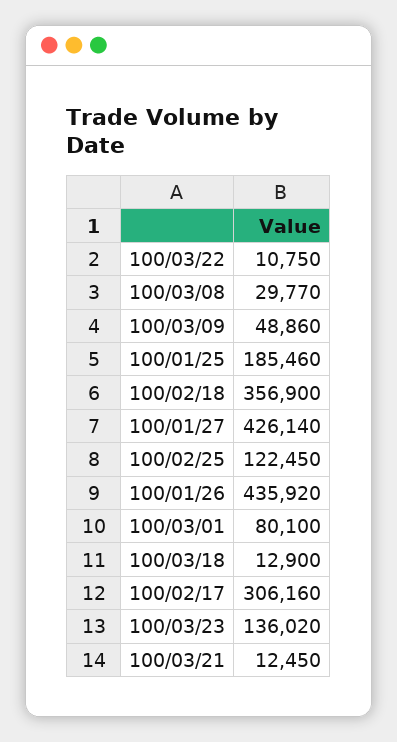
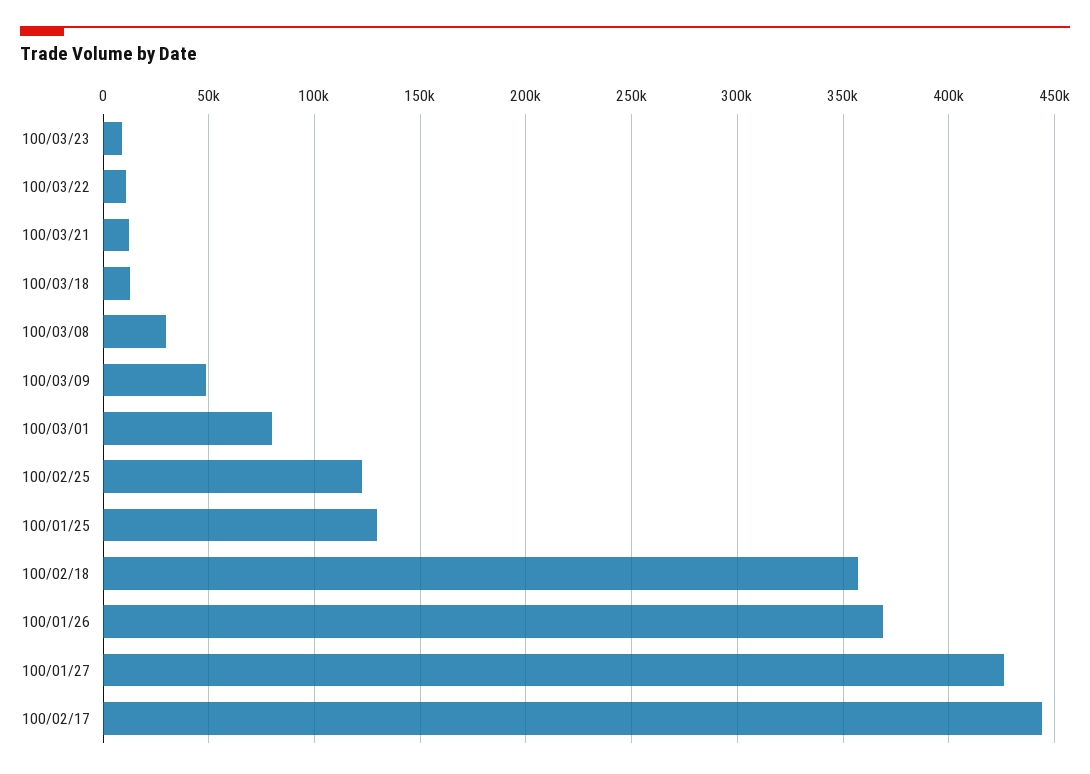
100/01/25: 185460 -> 130000
100/01/26: 435920 -> 370000
100/02/17: 306160 -> 445000
100/03/23: 136020 -> 10000

